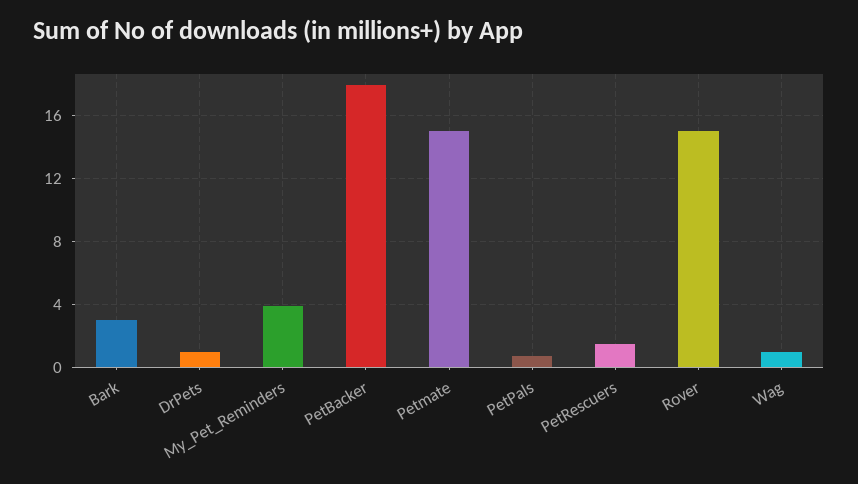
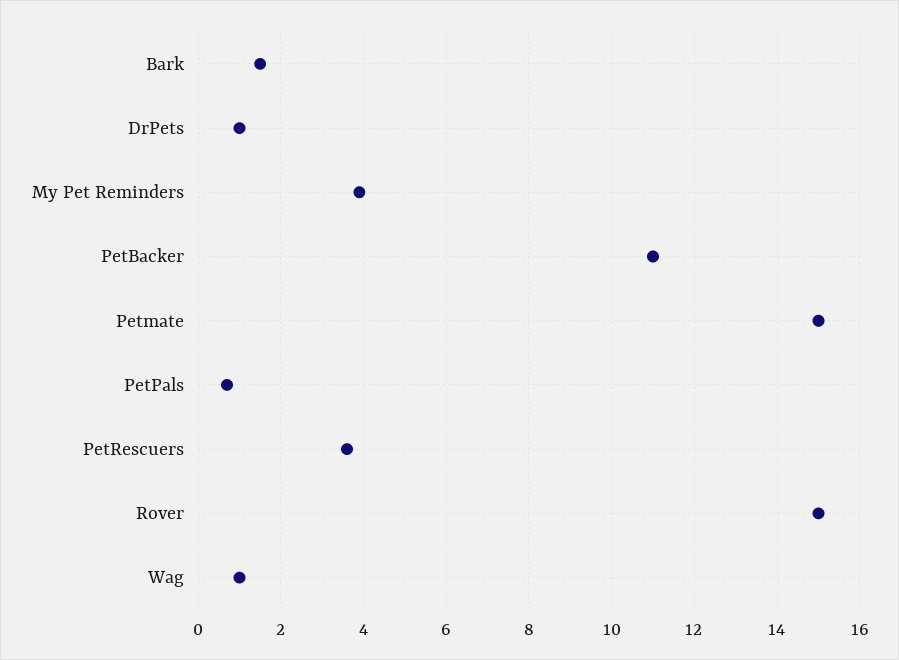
Bark: 3 -> 1.5
PetBacker: 18 -> 11
PetRescuers: 1.5 -> 3.5

